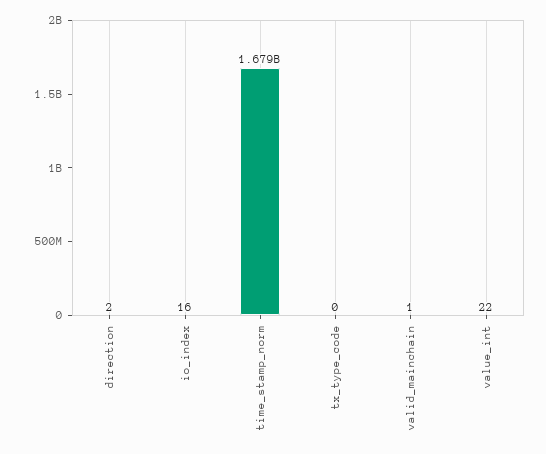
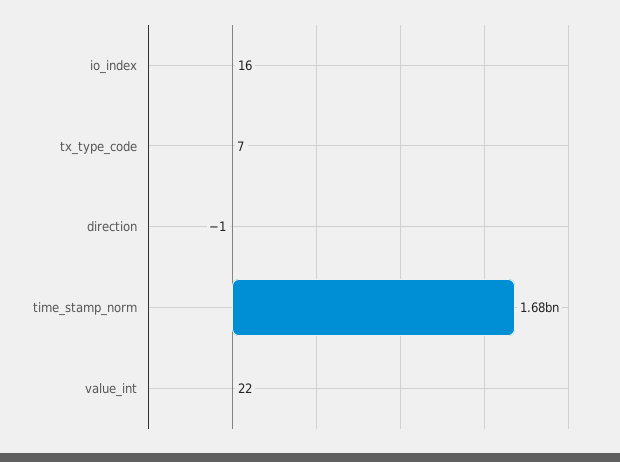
direction: 2 -> -1
tx_type_code: 0 -> 7
valid_mainchain: 1 -> none

